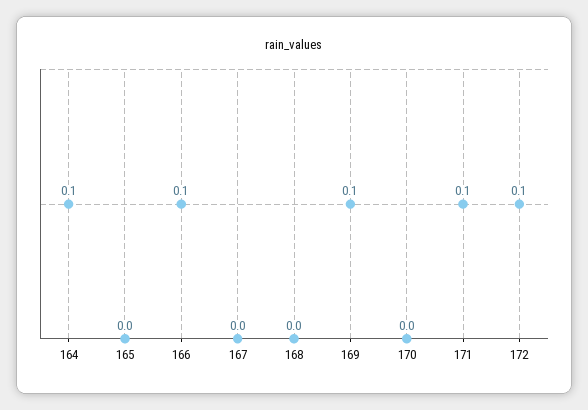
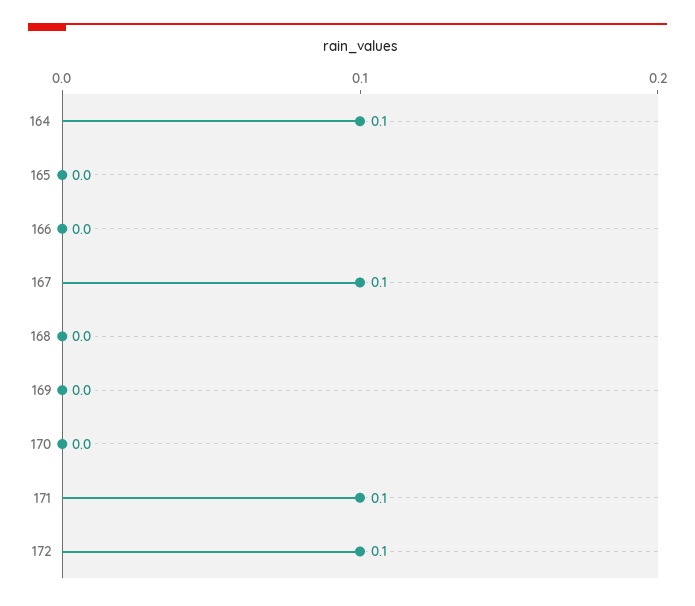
166: 0.1 -> 0
167: 0 -> 0.1
169: 0.1 -> 0

